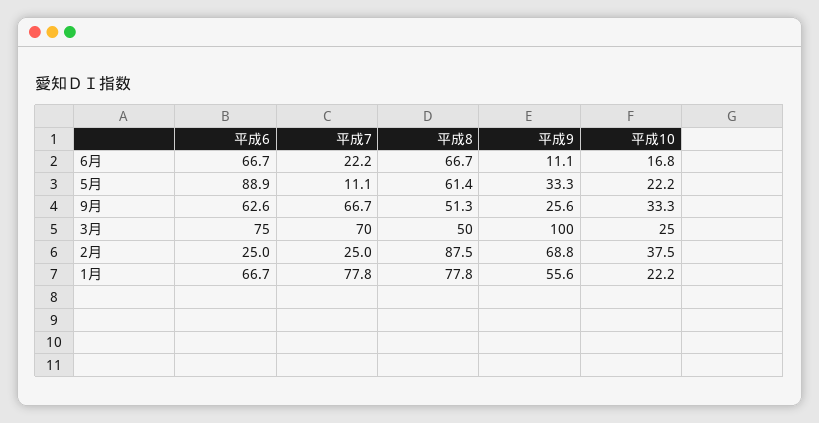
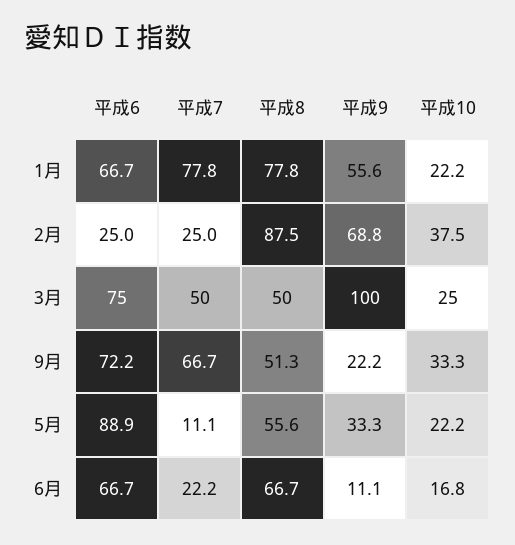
平成8, 5月: 61.4 -> 55.6
平成6, 9月: 62.6 -> 72.2
平成9, 9月: 25.6 -> 22.2
平成7, 3月: 70 -> 50

